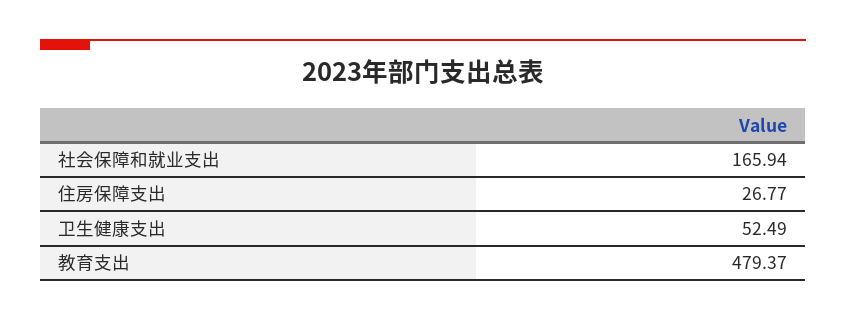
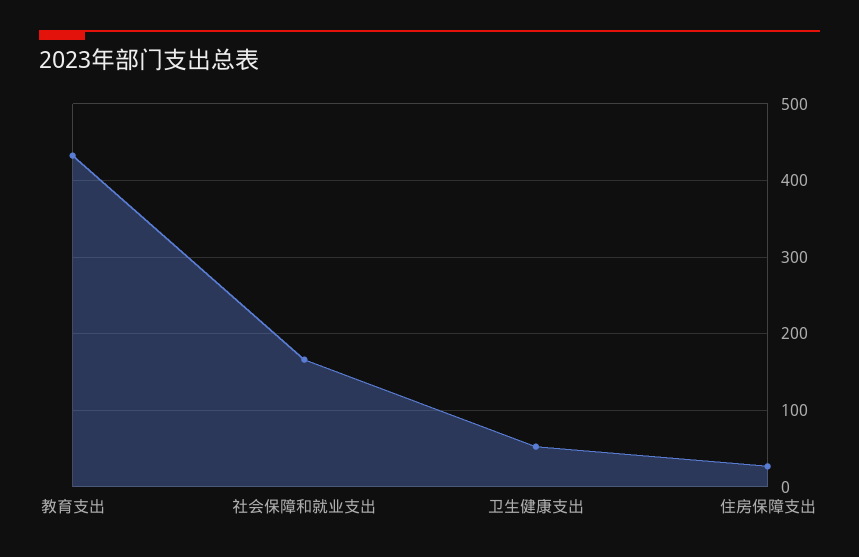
教育支出: 479.37 -> 430

